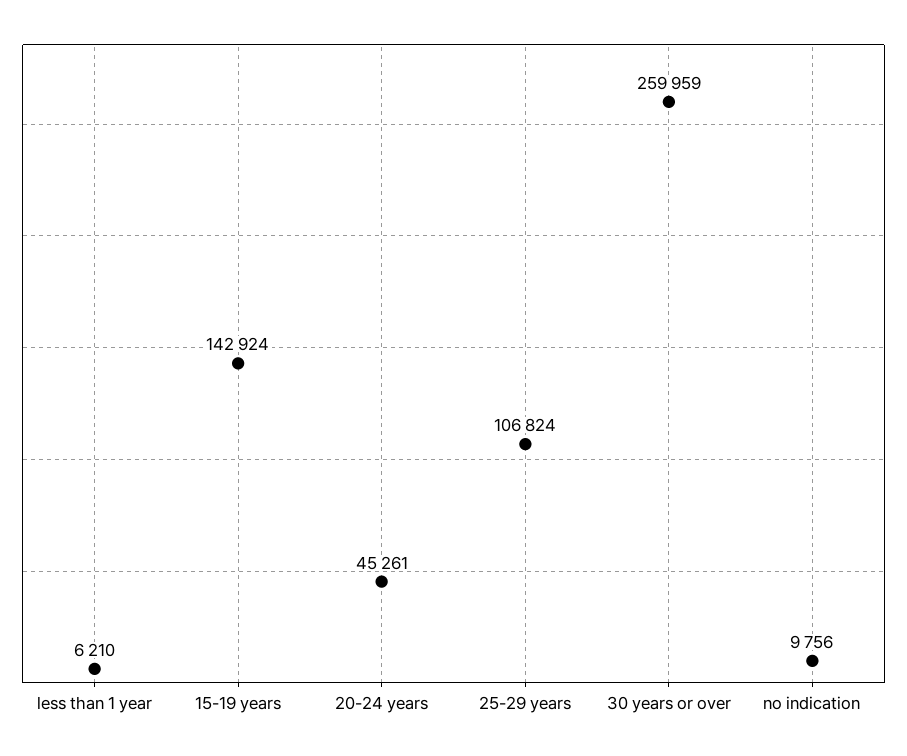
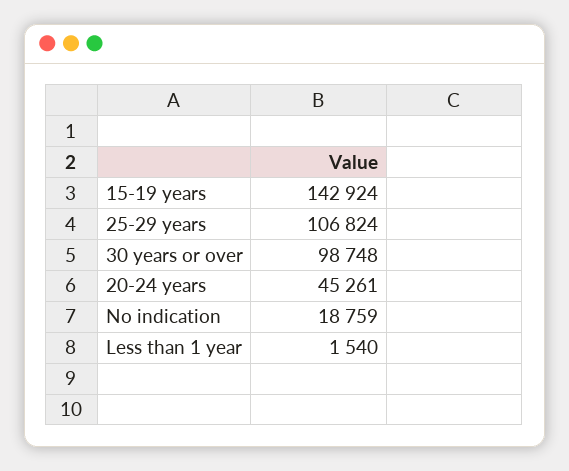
less than 1 year: 6210 -> 1540
30 years or over: 259959 -> 98748
no indication: 9756 -> 18759

